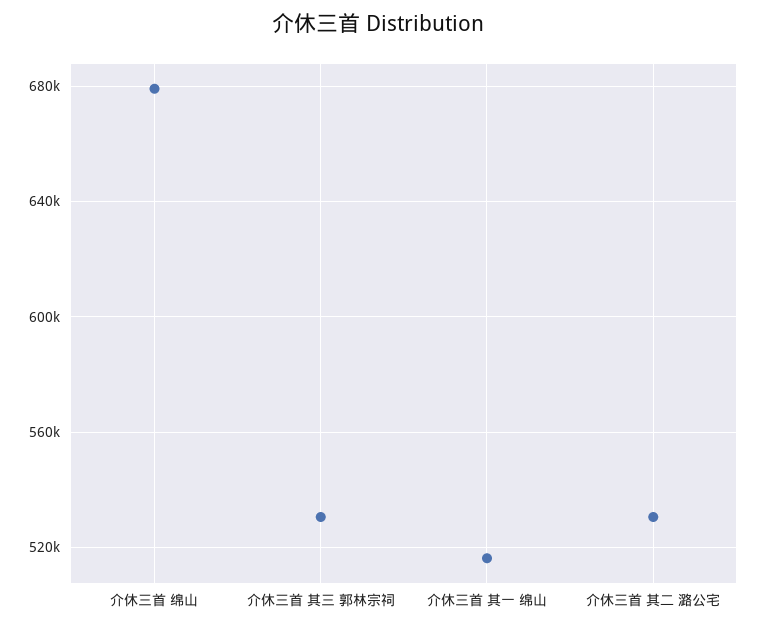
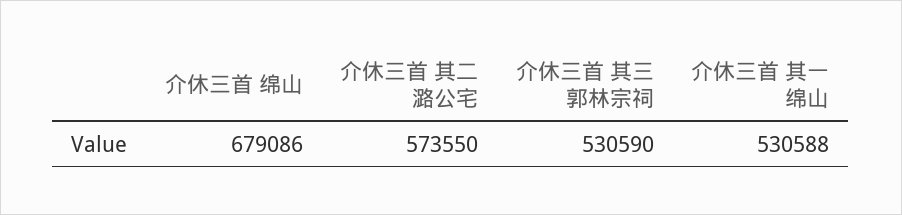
介休三首 其一 绵山: 515000 -> 530588
介休三首 其二 潞公宅: 530000 -> 573550

